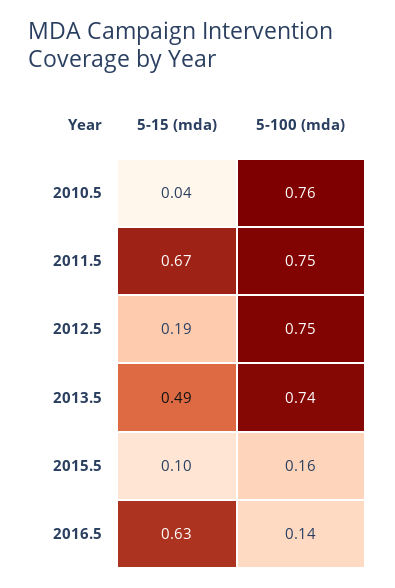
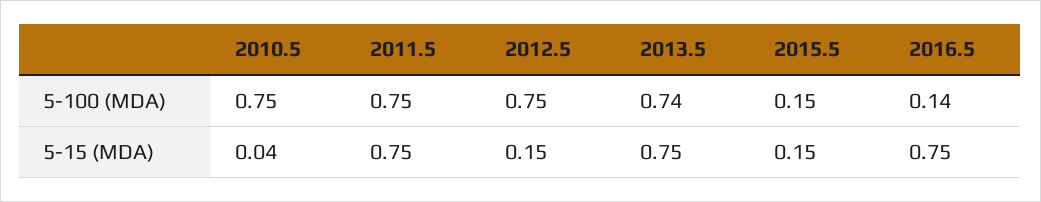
5-100 (mda), 2010.5: 0.76 -> 0.75
5-15 (mda), 2011.5: 0.67 -> 0.75
5-15 (mda), 2012.5: 0.19 -> 0.15
5-15 (mda), 2013.5: 0.49 -> 0.75
5-15 (mda), 2015.5: 0.1 -> 0.15
5-100 (mda), 2015.5: 0.16 -> 0.15
5-15 (mda), 2016.5: 0.63 -> 0.75

